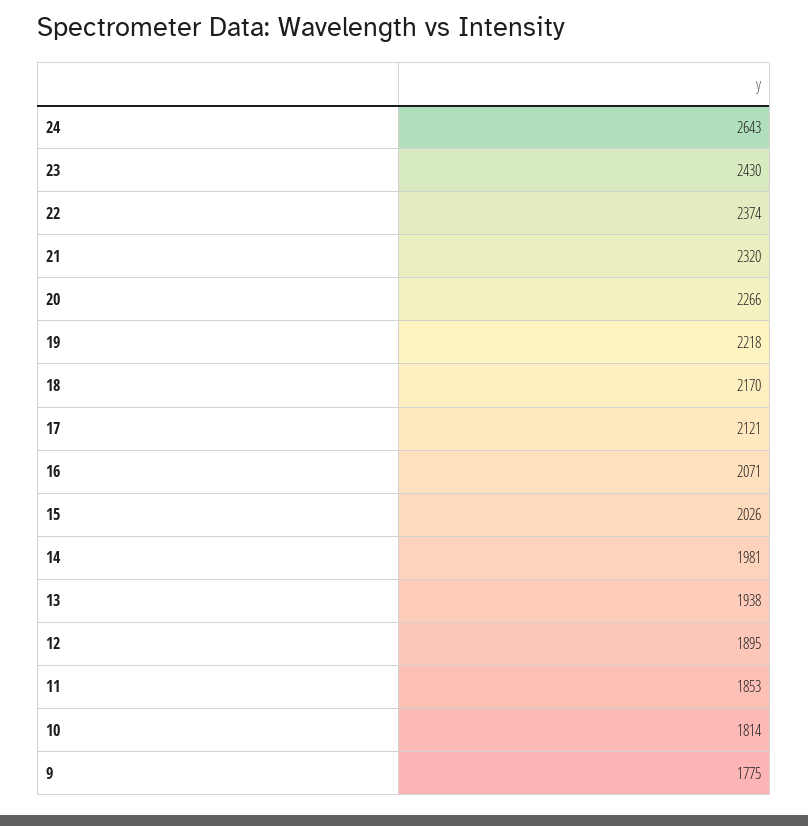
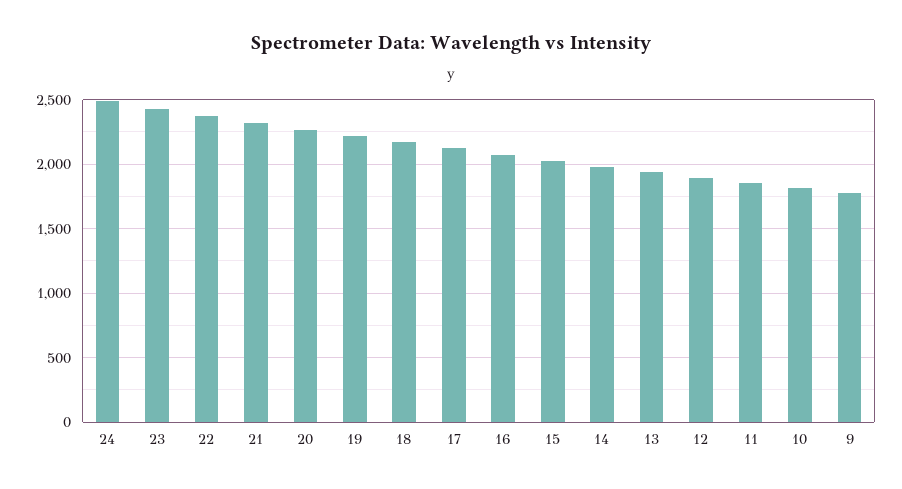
24: 2643 -> 2500

